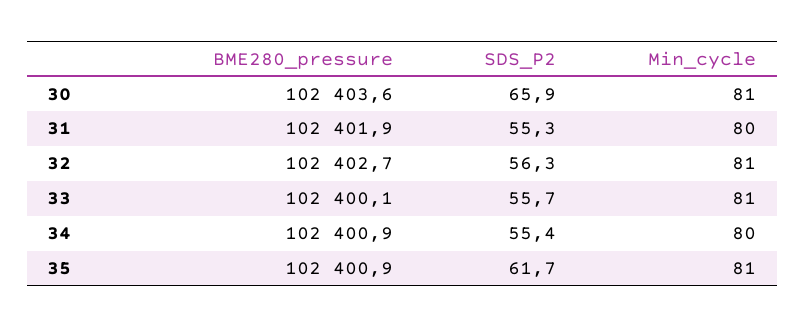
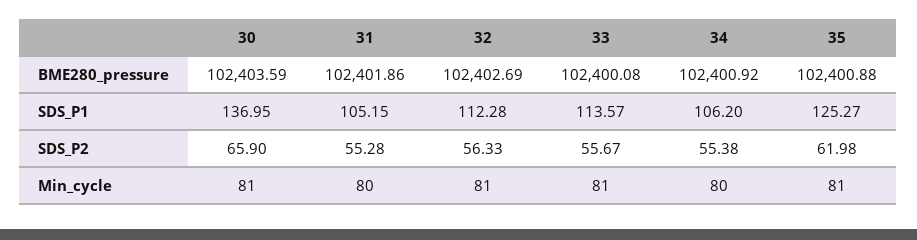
SDS_P2, 35: 61.7 -> 61.98
SDS_P1, 30: none -> 136.95
SDS_P1, 31: none -> 105.15
SDS_P1, 32: none -> 112.28
SDS_P1, 33: none -> 113.57
SDS_P1, 34: none -> 106.2
SDS_P1, 35: none -> 125.27

